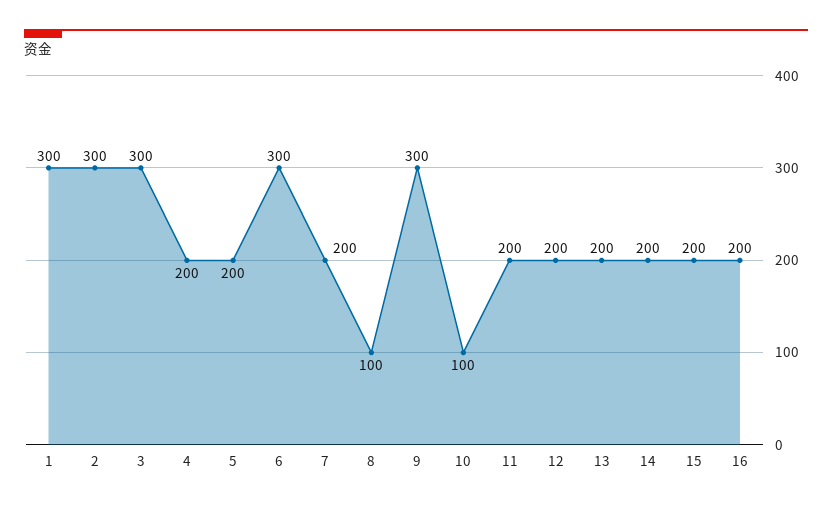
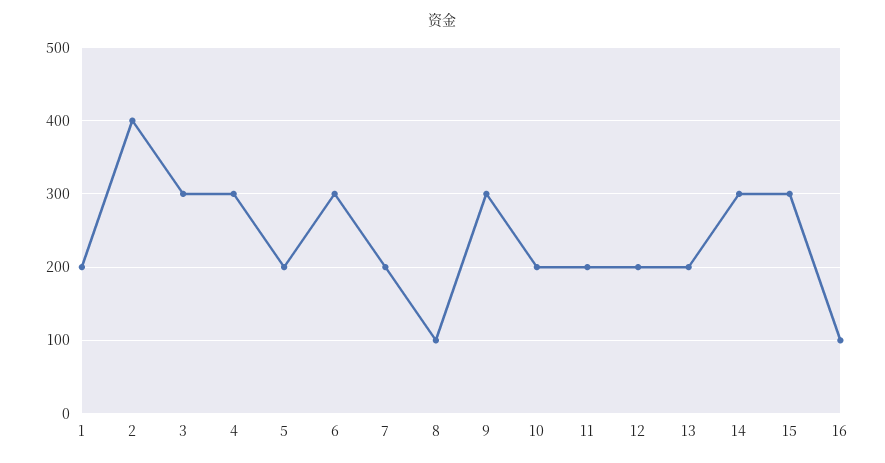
1: 300 -> 200
2: 300 -> 400
4: 200 -> 300
10: 100 -> 200
14: 200 -> 300
15: 200 -> 300
16: 200 -> 100

